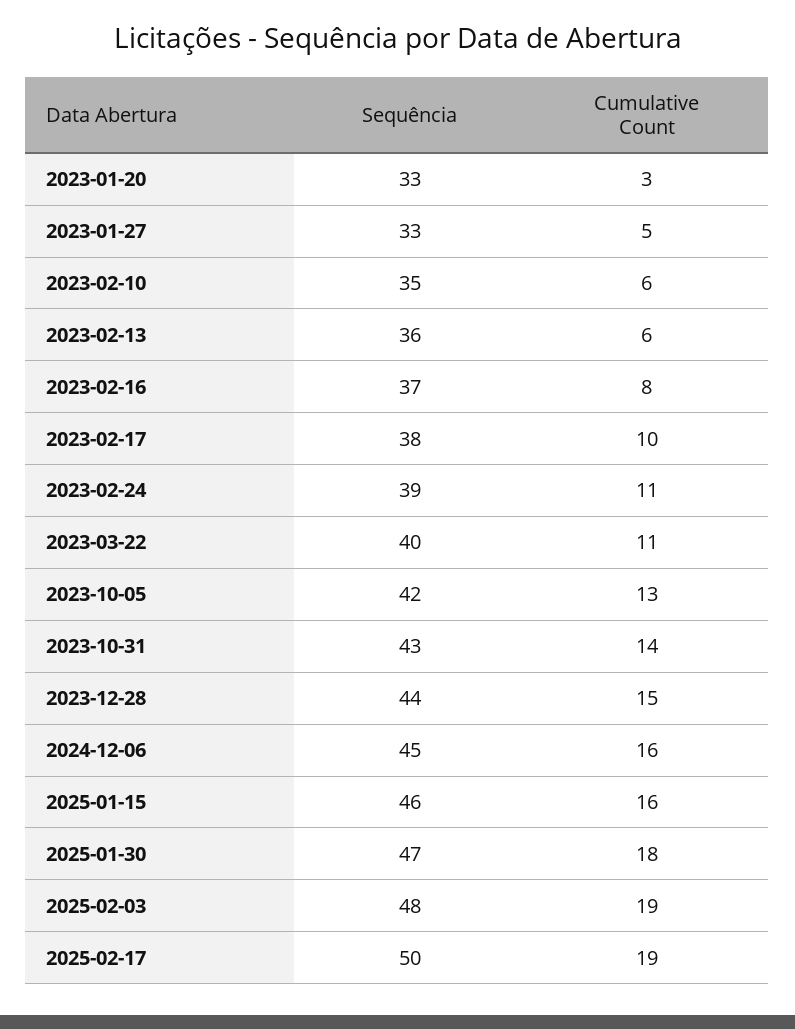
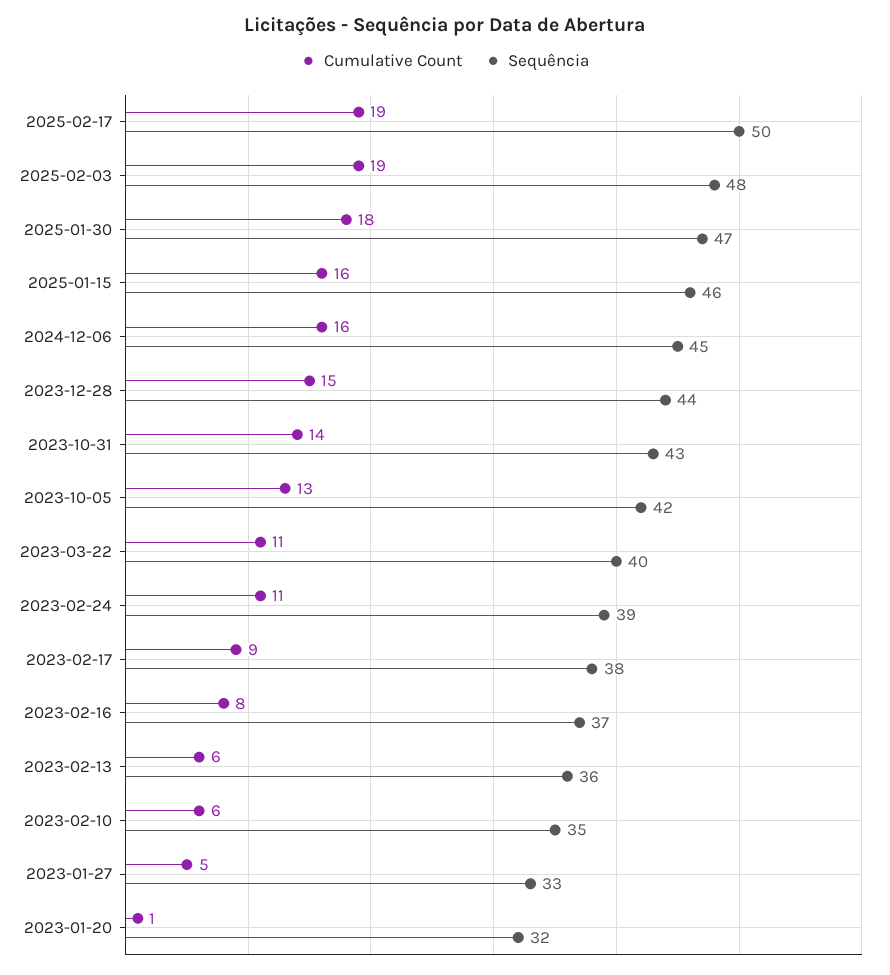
Sequência, 2023-01-20: 33 -> 32
Cumulative Count, 2023-01-20: 3 -> 1
Cumulative Count, 2023-02-17: 10 -> 9

